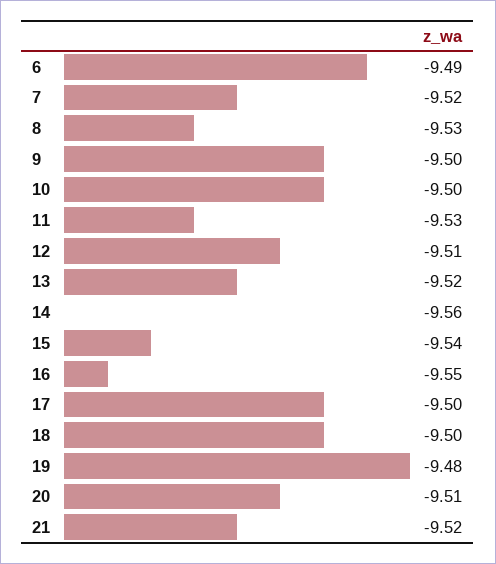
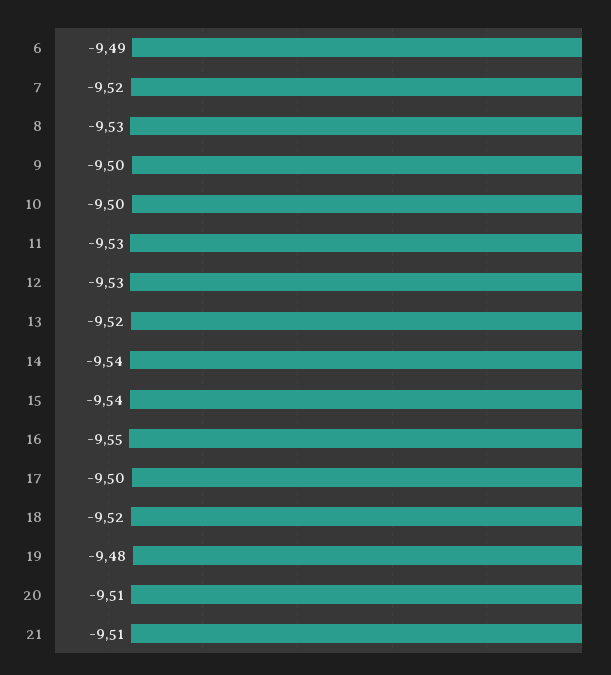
12: -9.51 -> -9.53
14: -9.56 -> -9.54
18: -9.5 -> -9.52
21: -9.52 -> -9.51

